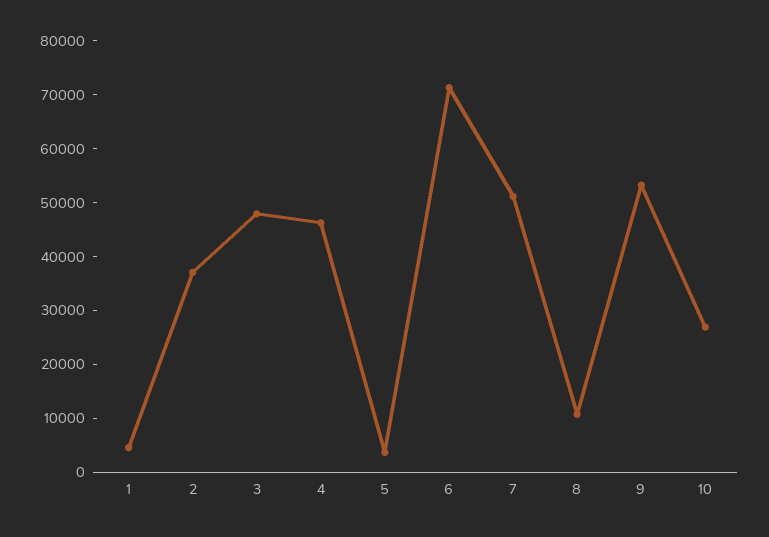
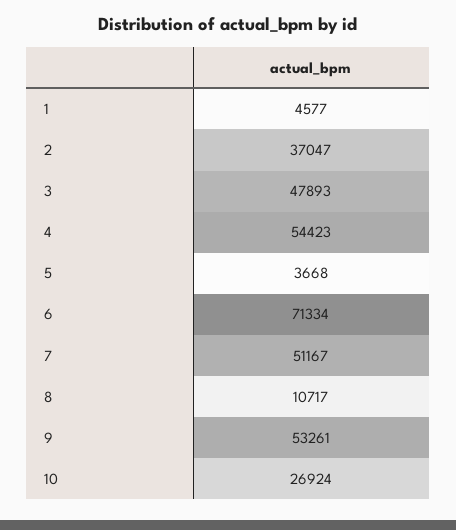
4: 46000 -> 54423

